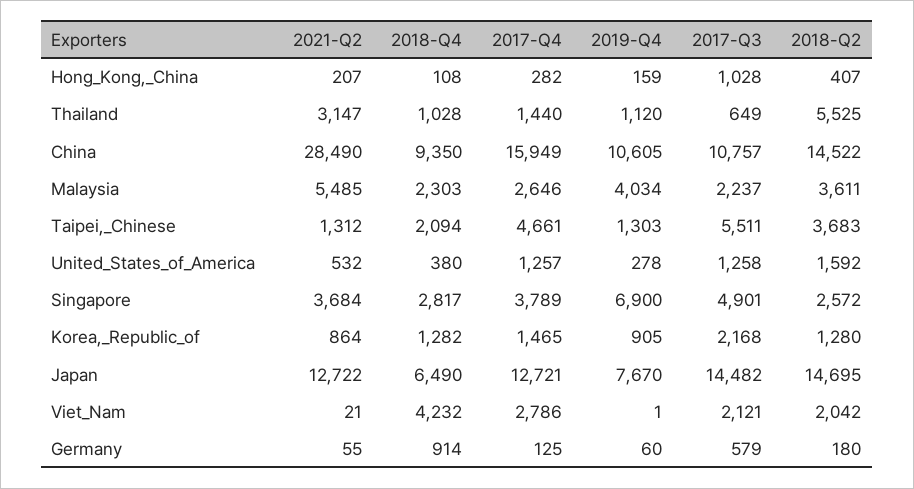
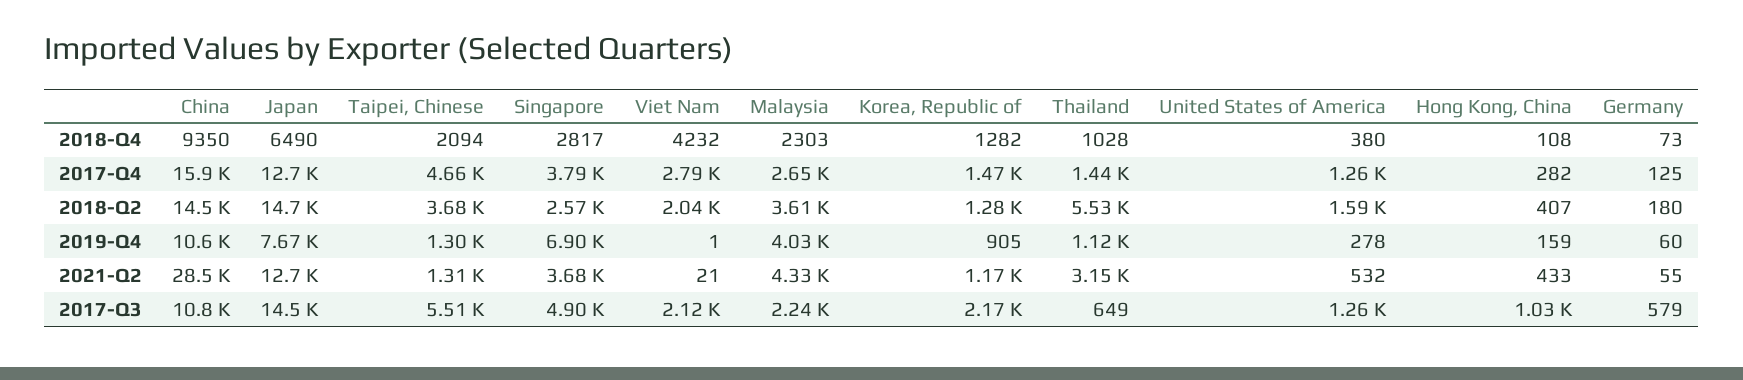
2021-Q2, Hong_Kong,_China: 207 -> 433
2021-Q2, Malaysia: 5485 -> 4330
2021-Q2, Korea,_Republic_of: 864 -> 1170
2018-Q4, Germany: 914 -> 73

